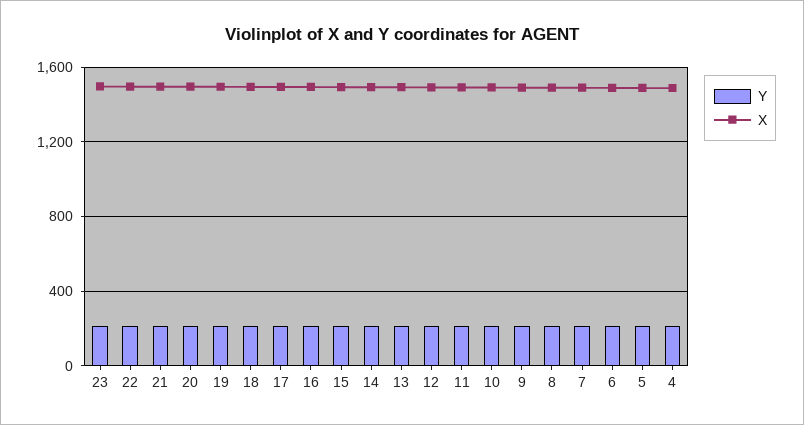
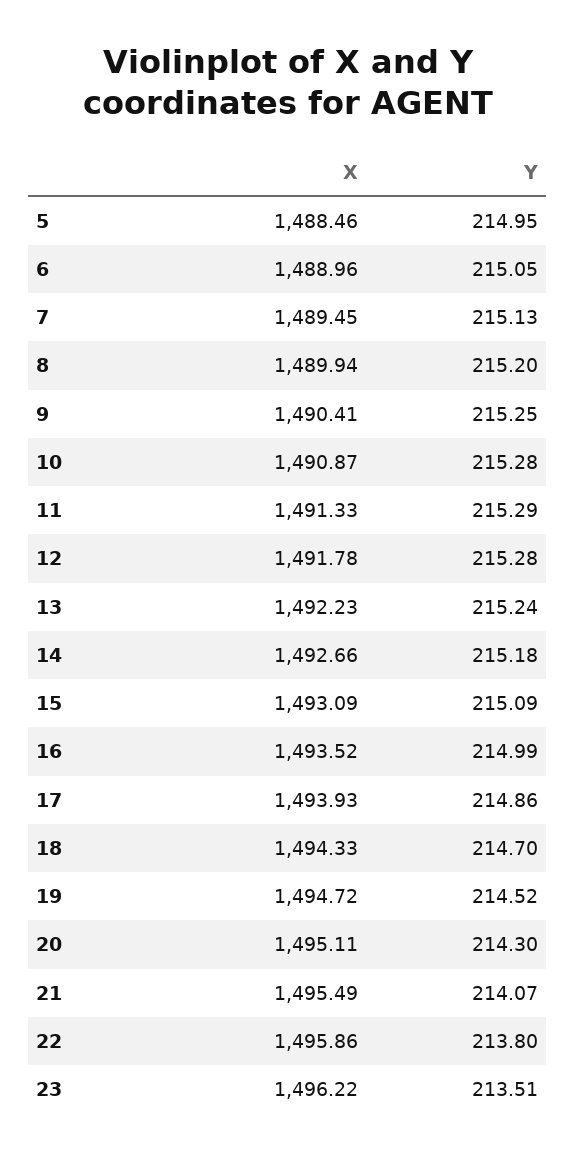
Y, 4: 200 -> none
X, 4: 1500 -> none

